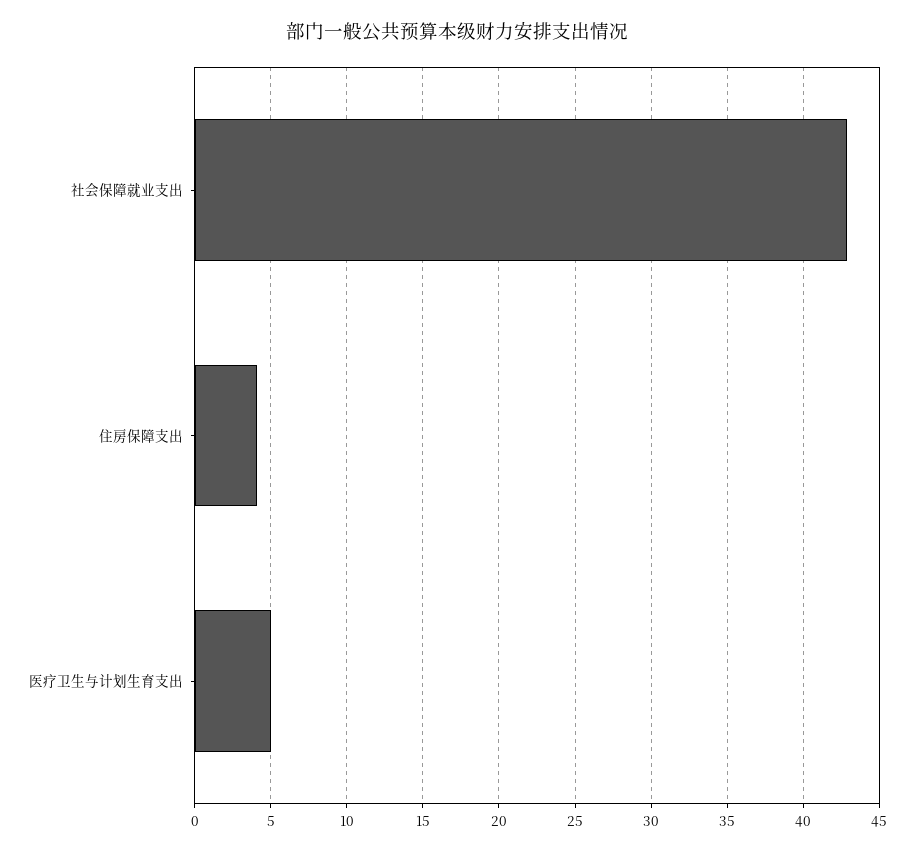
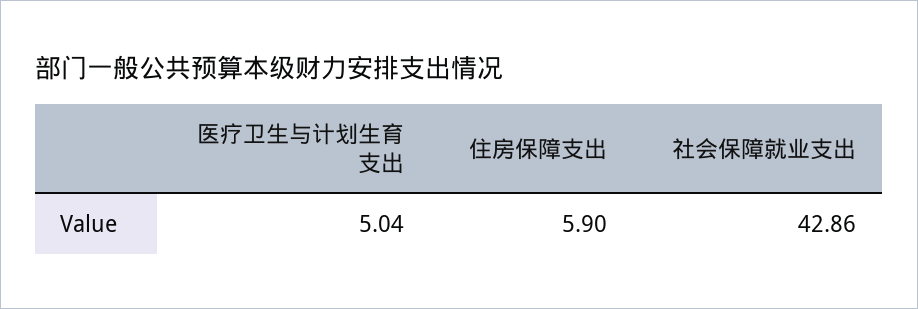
住房保障支出: 4 -> 5.9

